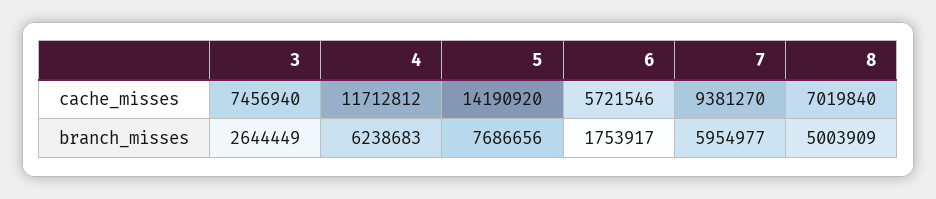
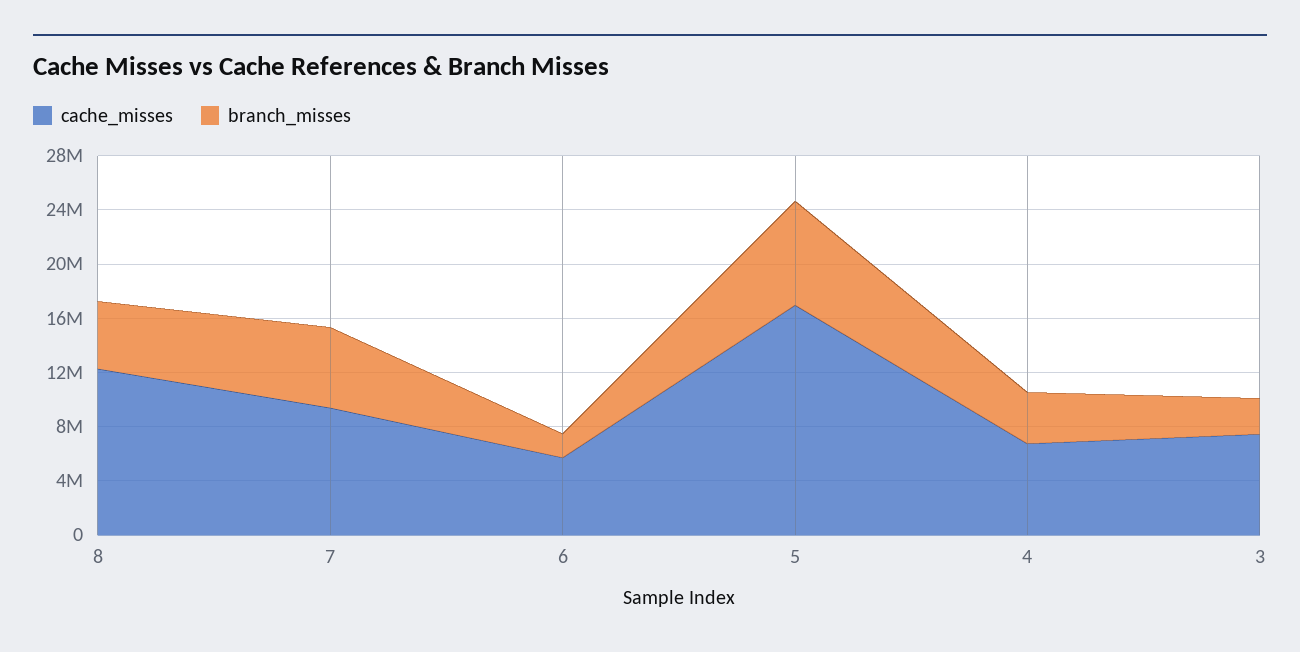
cache_misses, 4: 11712812 -> 7000000
cache_misses, 5: 14190920 -> 17000000
cache_misses, 8: 7019840 -> 12000000
branch_misses, 4: 6238683 -> 4000000

